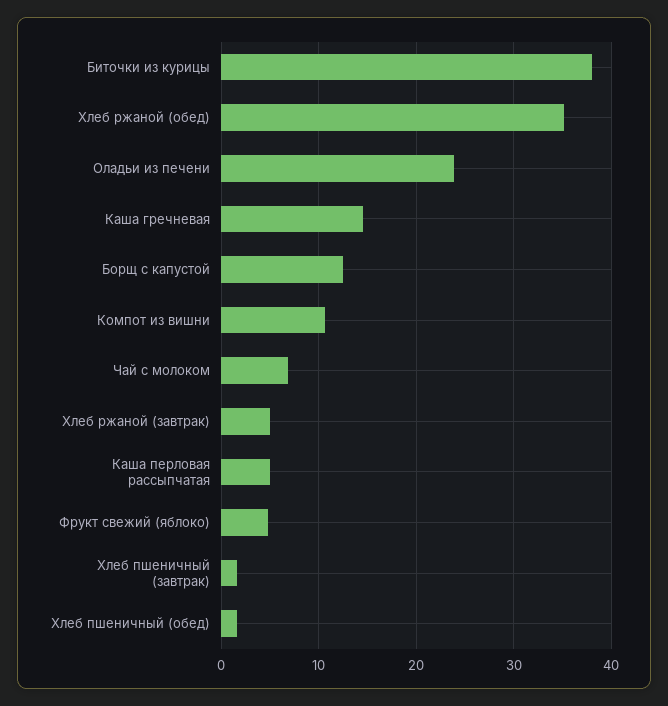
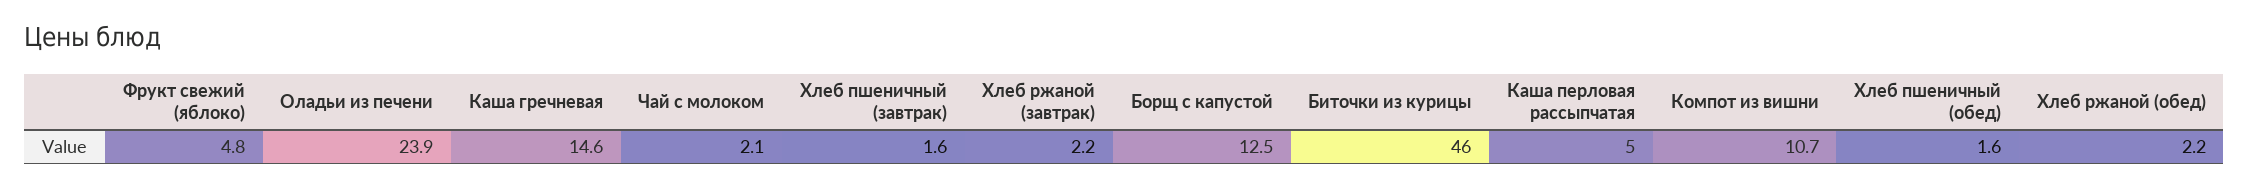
Биточки из курицы: 38 -> 46
Хлеб ржаной (обед): 35 -> 2.2
Чай с молоком: 7 -> 2.1
Хлеб ржаной (завтрак): 5 -> 2.2

